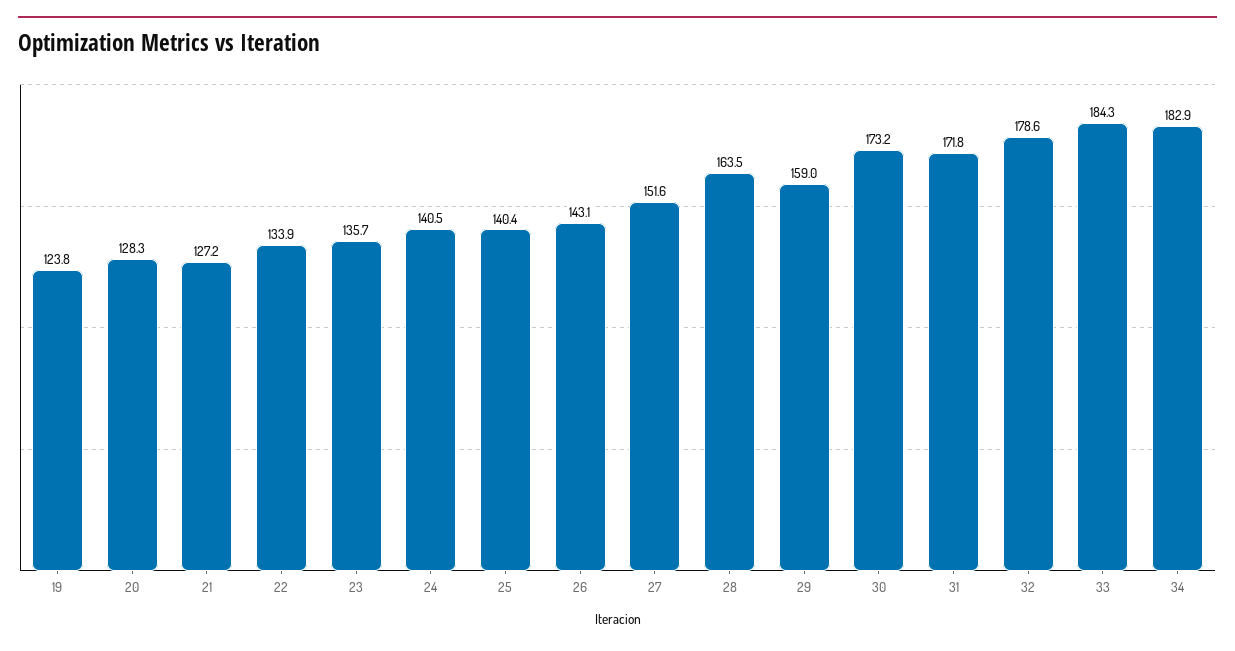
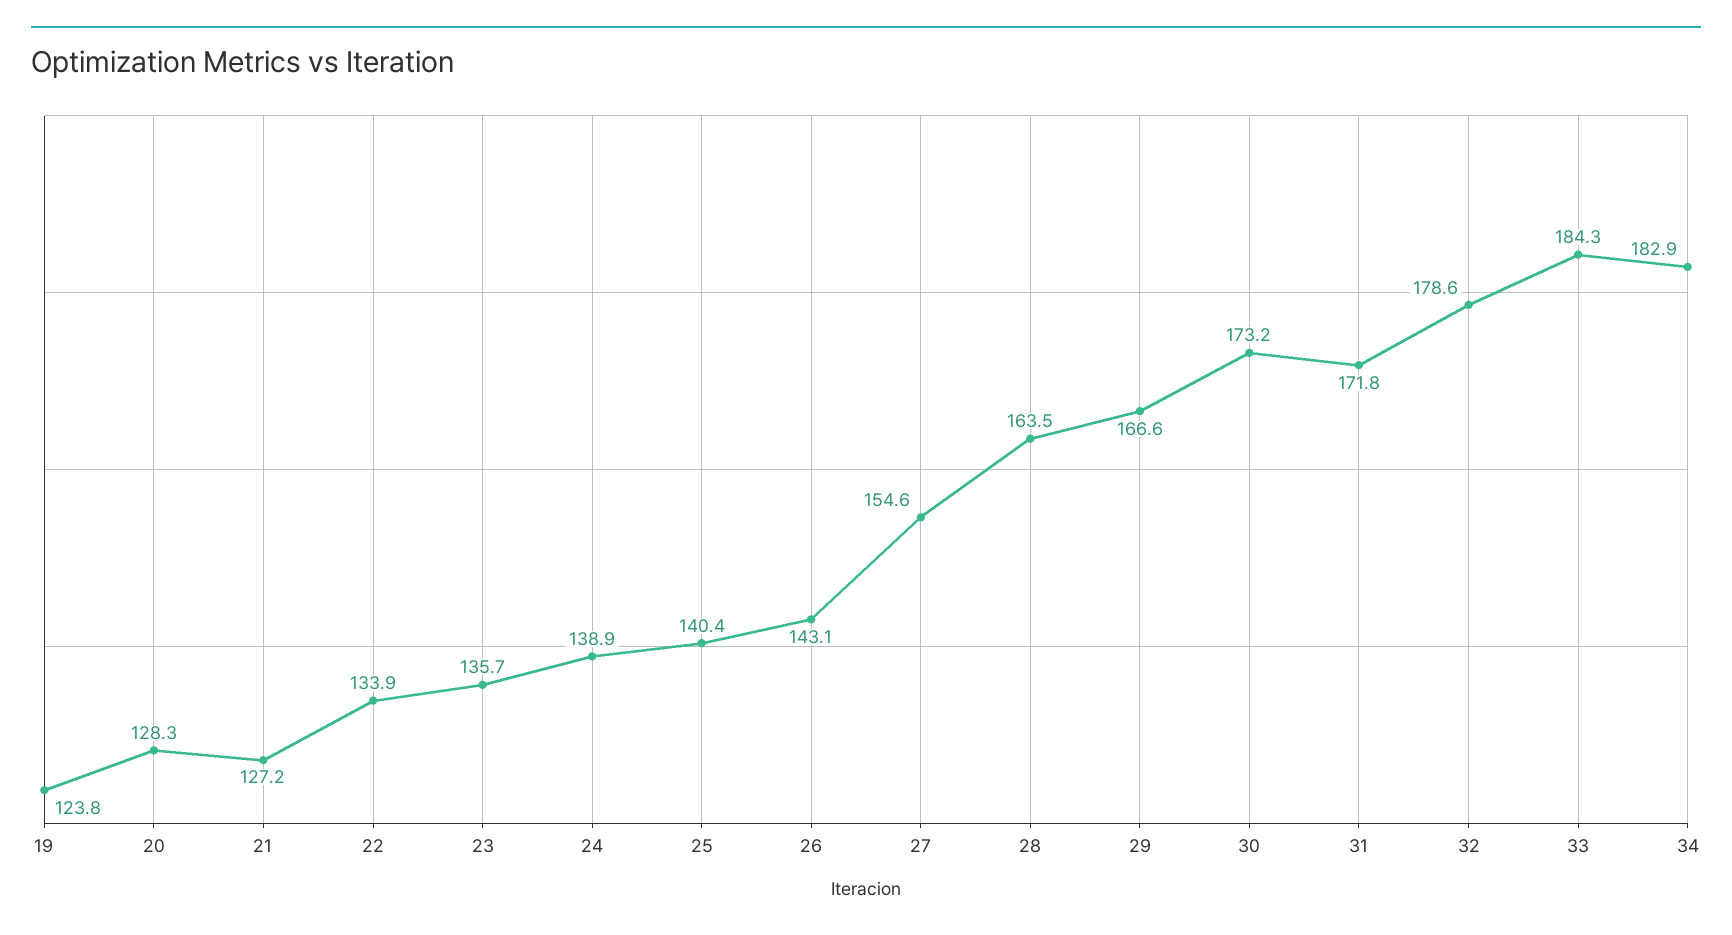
24: 140.5 -> 138.9
27: 151.6 -> 154.6
29: 159 -> 166.6

